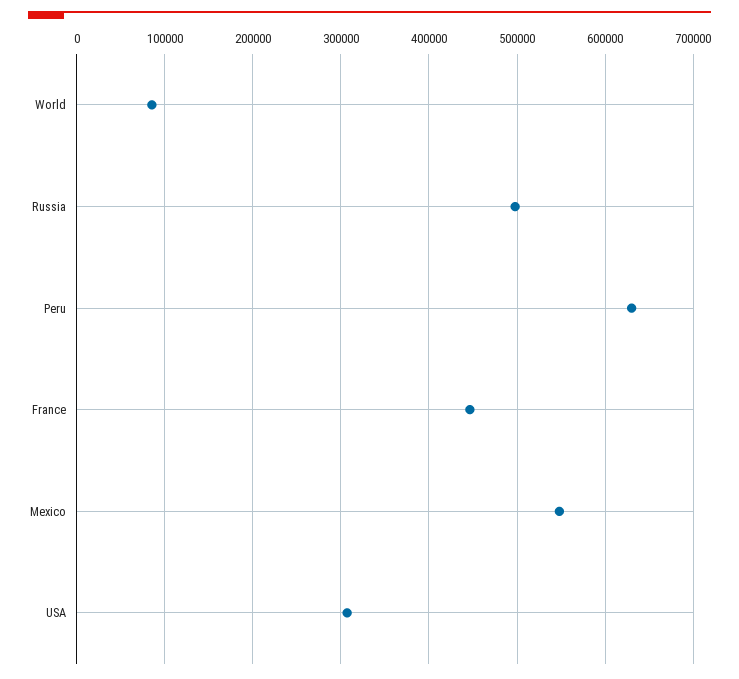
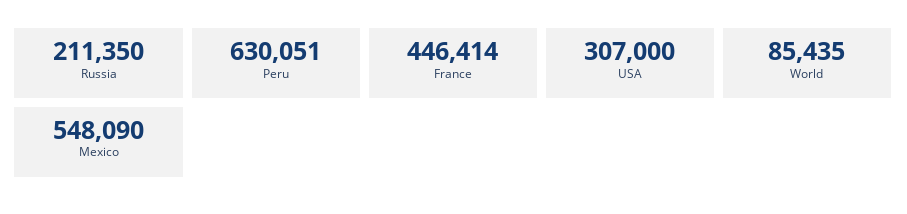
Russia: 500000 -> 211350

